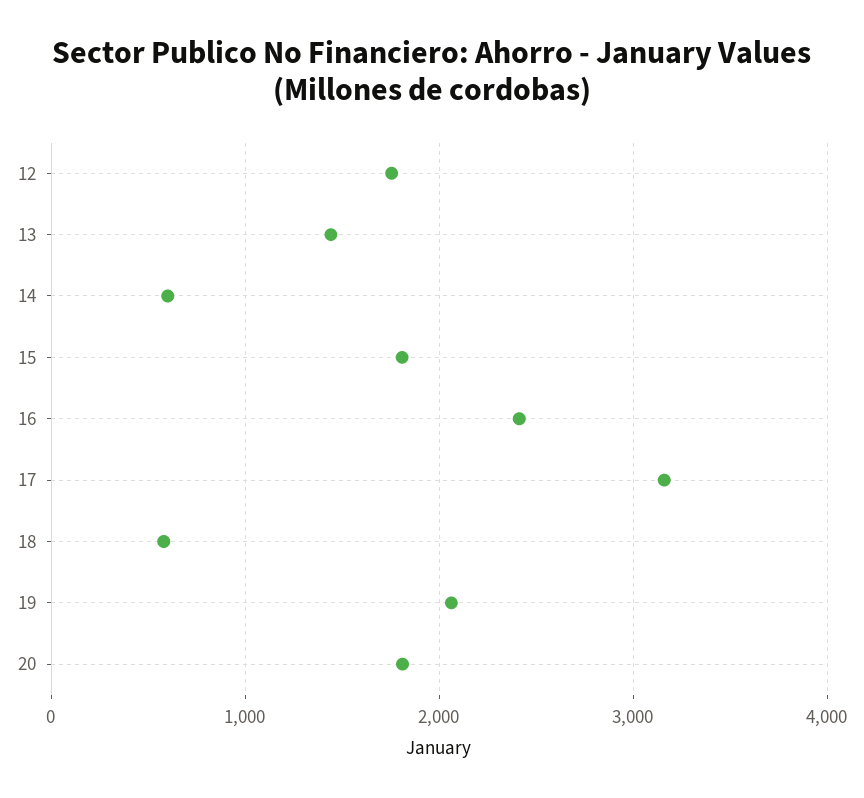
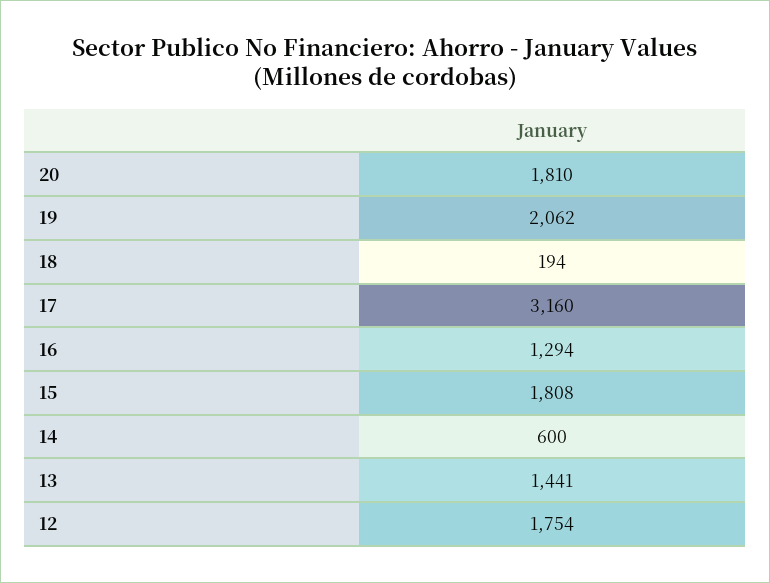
16: 2400 -> 1294
18: 600 -> 194

